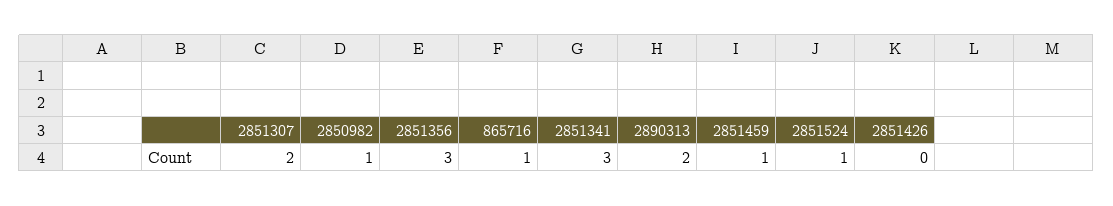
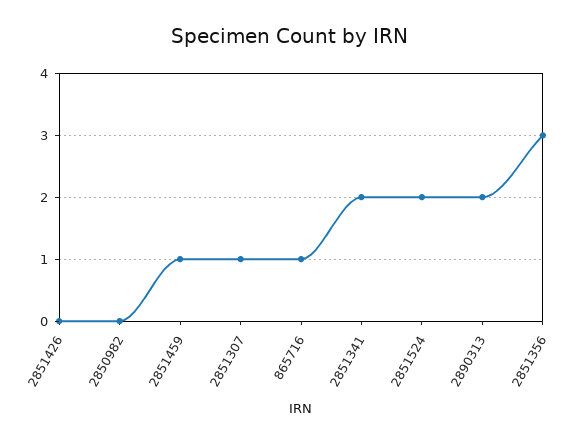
2851307: 2 -> 1
2850982: 1 -> 0
2851341: 3 -> 2
2851524: 1 -> 2

